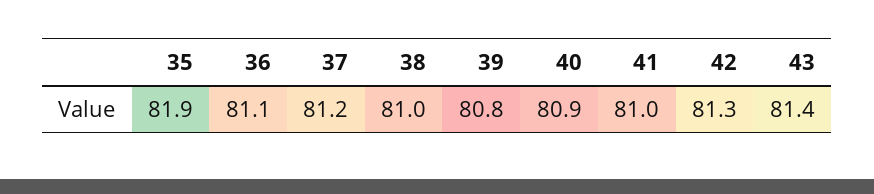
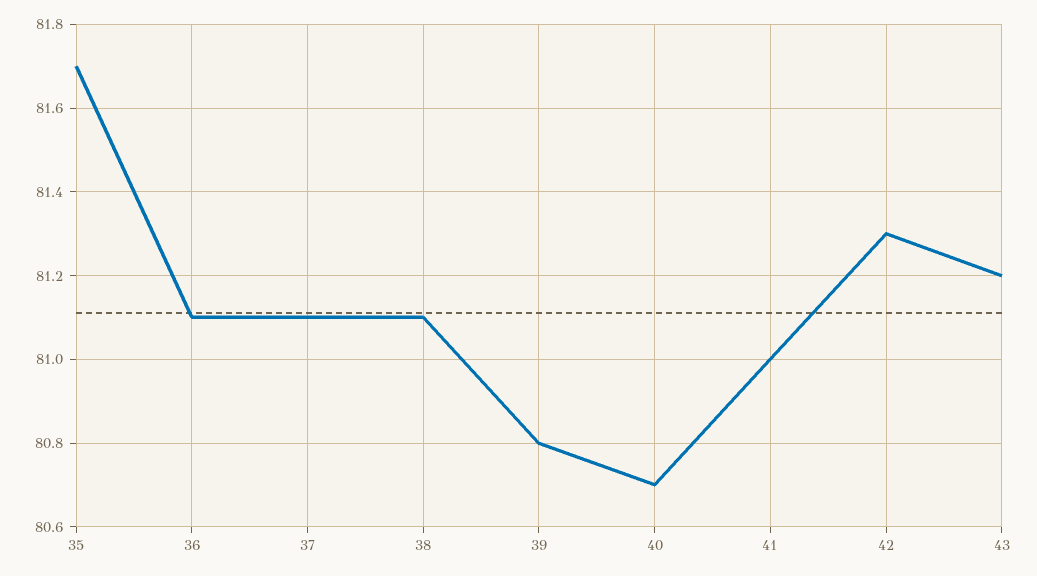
35: 81.9 -> 81.7
37: 81.2 -> 81.1
38: 81 -> 81.1
40: 80.9 -> 80.7
43: 81.4 -> 81.2

